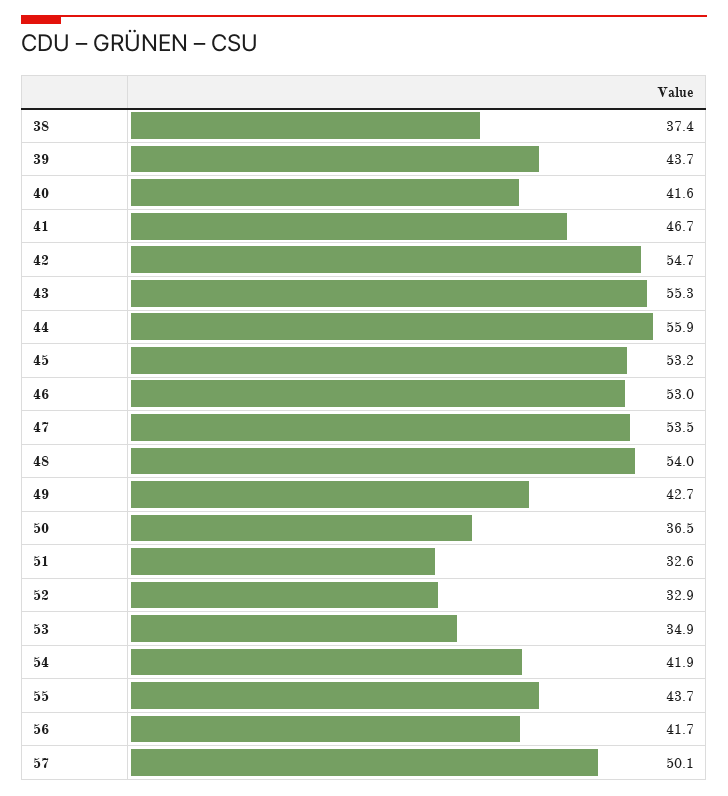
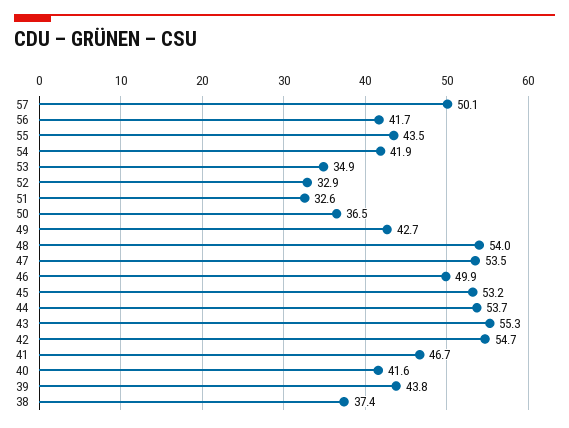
39: 43.7 -> 43.8
44: 55.9 -> 53.7
46: 53 -> 49.9
55: 43.7 -> 43.5

